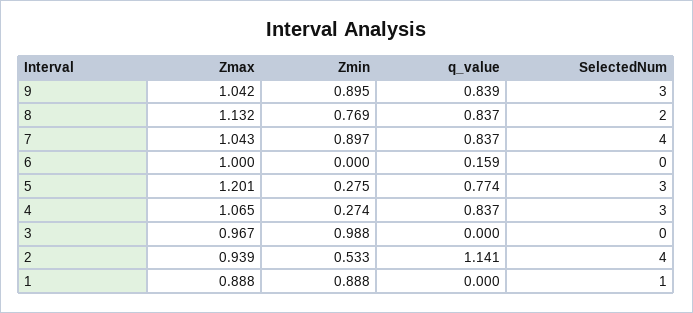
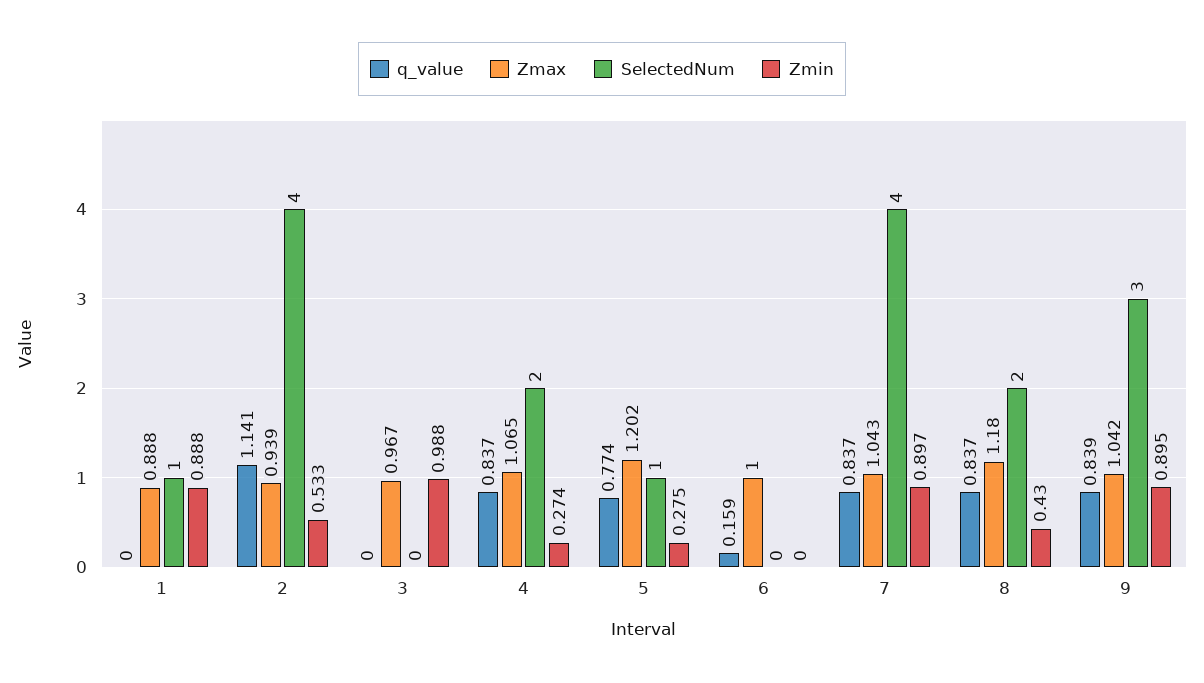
Zmax, 8: 1.132 -> 1.18
Zmin, 8: 0.769 -> 0.43
Zmax, 5: 1.201 -> 1.202
SelectedNum, 5: 3 -> 1
SelectedNum, 4: 3 -> 2

